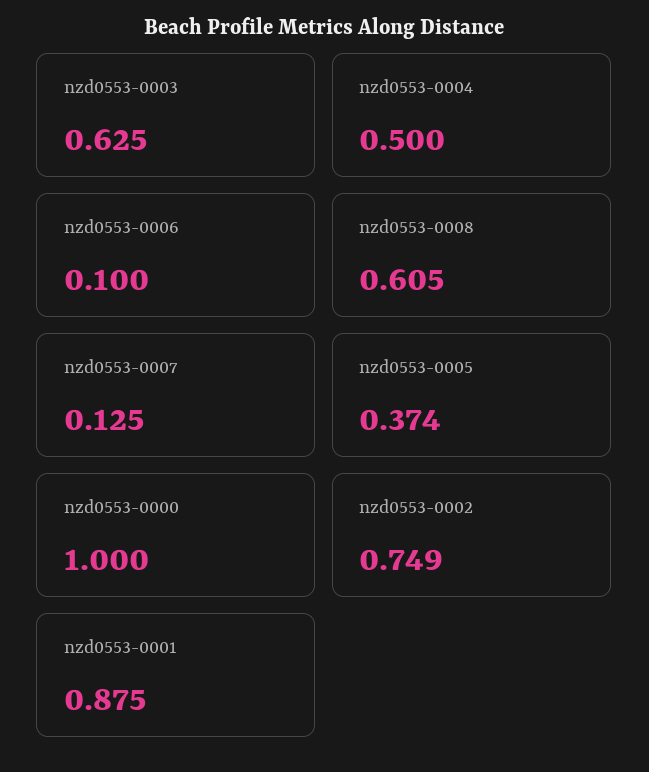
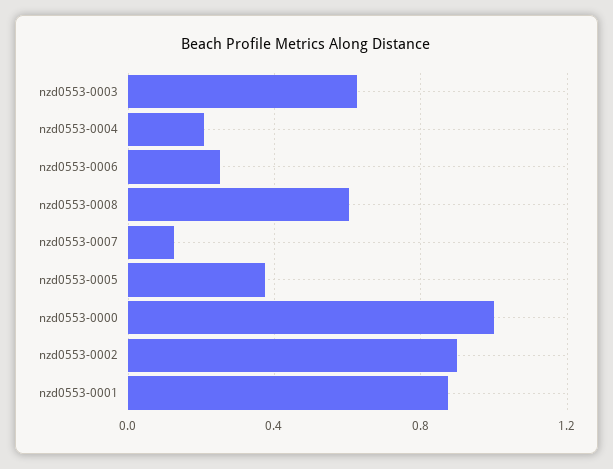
nzd0553-0004: 0.5 -> 0.2
nzd0553-0006: 0.1 -> 0.25
nzd0553-0002: 0.749 -> 0.9

